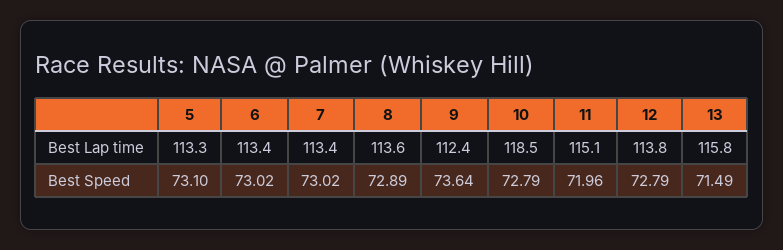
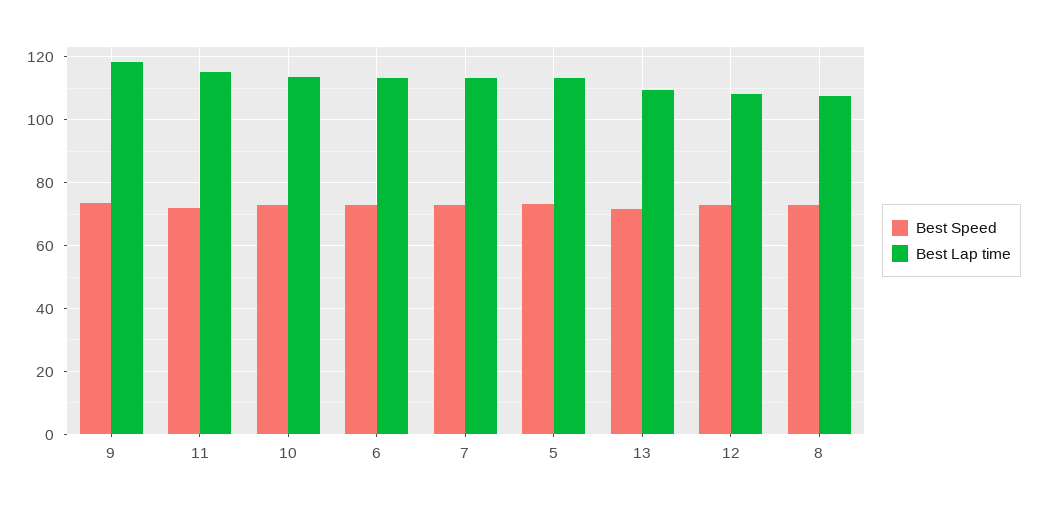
Best Lap time, 8: 113.6 -> 108
Best Lap time, 9: 112.4 -> 118
Best Lap time, 10: 118.5 -> 114
Best Lap time, 12: 113.8 -> 108
Best Lap time, 13: 115.8 -> 110

